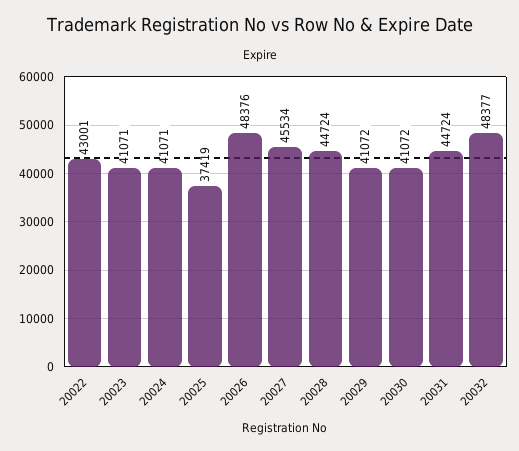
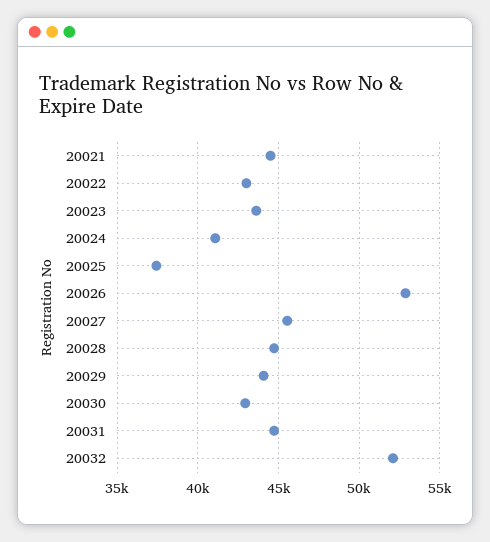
20023: 41071 -> 43500
20026: 48376 -> 53000
20029: 41072 -> 44000
20030: 41072 -> 43000
20032: 48377 -> 52000
20021: none -> 44500

